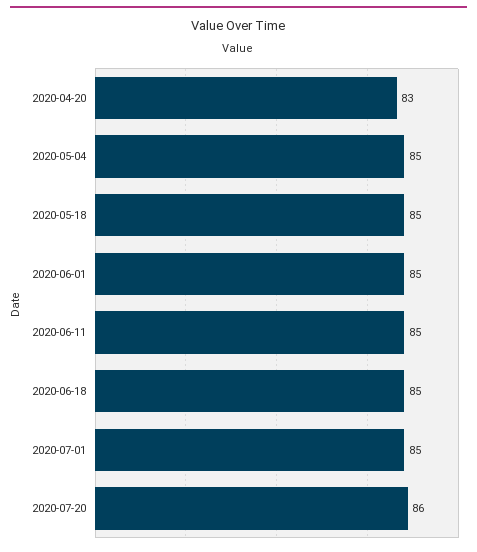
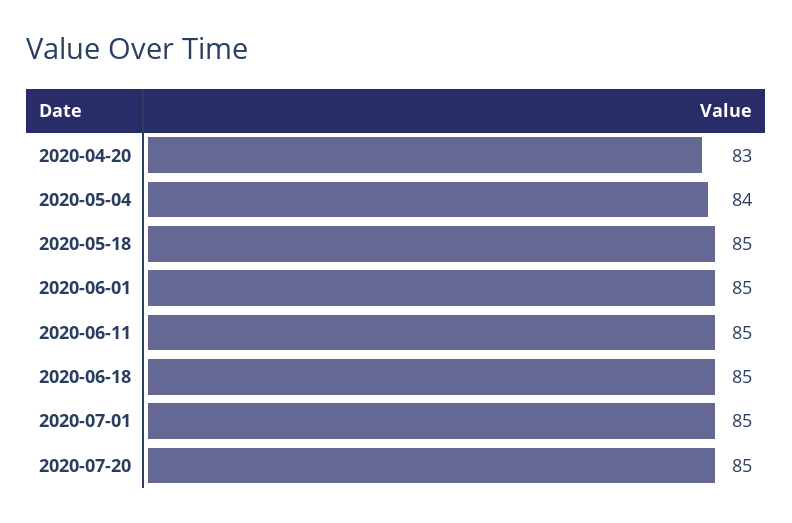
2020-05-04: 85 -> 84
2020-07-20: 86 -> 85

